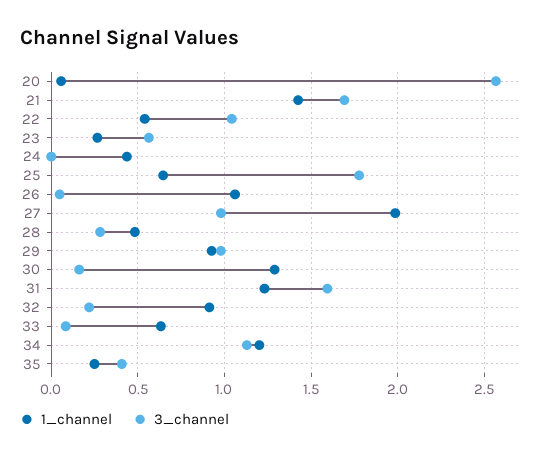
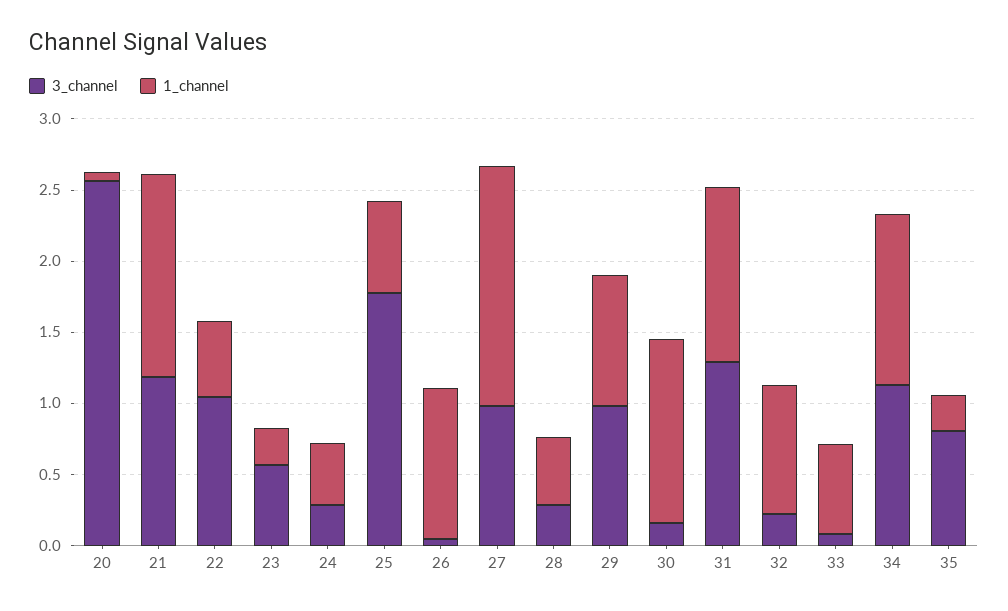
3_channel, 21: 1.7 -> 1.2
3_channel, 24: 0 -> 0.3
1_channel, 27: 2 -> 1.7
3_channel, 31: 1.6 -> 1.3
3_channel, 35: 0.4 -> 0.8

